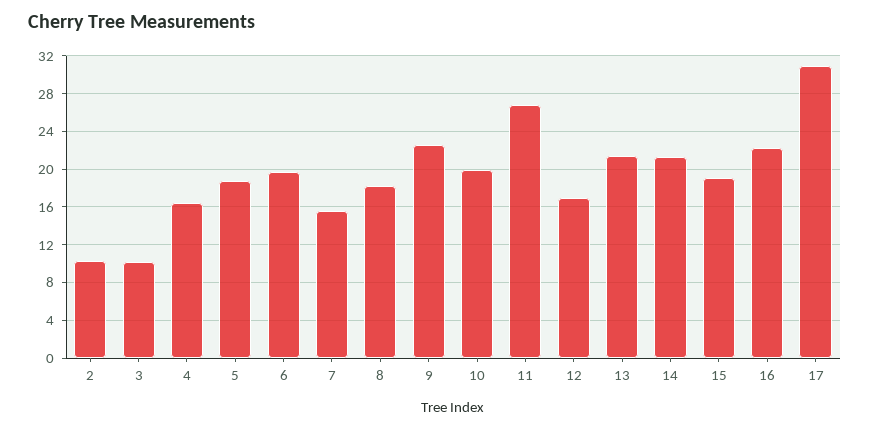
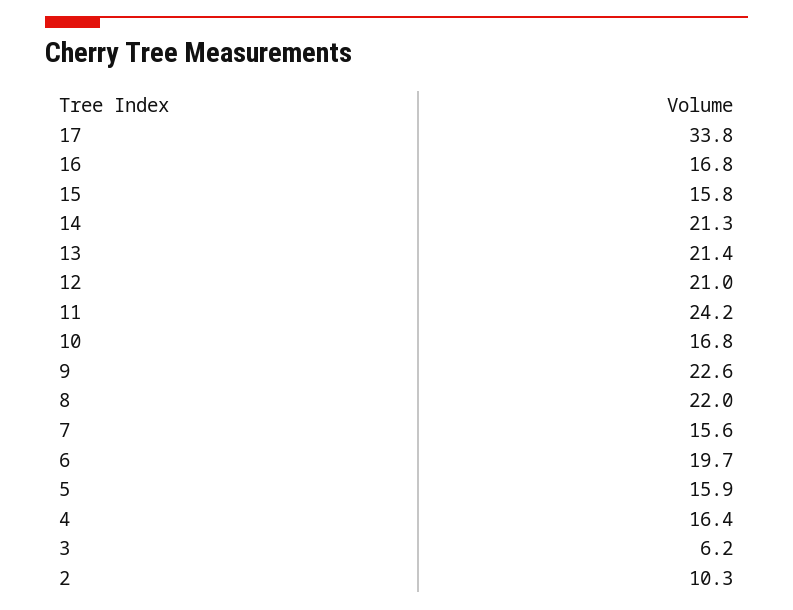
3: 10 -> 6.2
5: 19 -> 15.9
8: 18 -> 22
10: 20 -> 16.8
11: 27 -> 24.2
12: 17 -> 21
15: 19 -> 15.8
16: 22 -> 16.8
17: 31 -> 33.8

